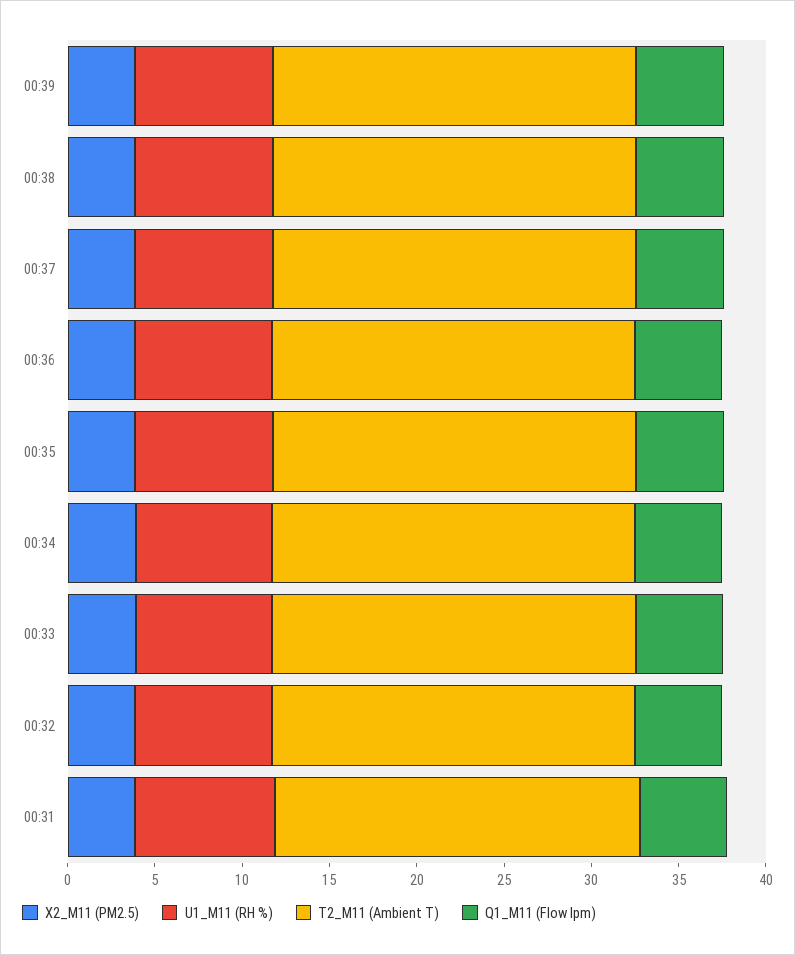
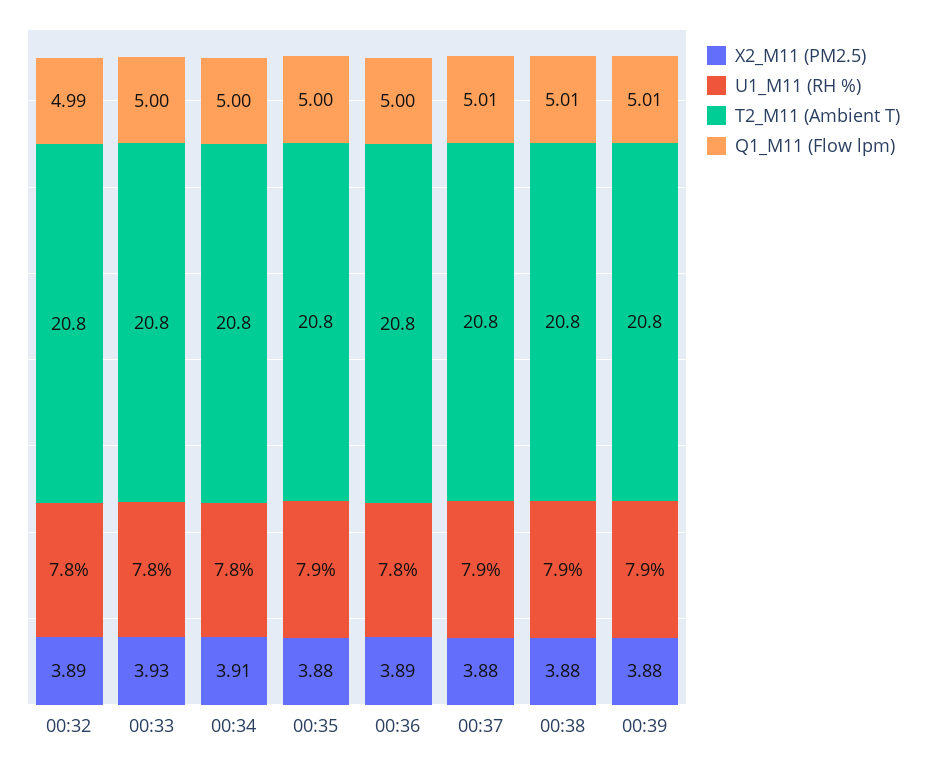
X2_M11 (PM2.5), 00:31: 4 -> none
U1_M11 (RH %), 00:31: 8 -> none
T2_M11 (Ambient T), 00:31: 21 -> none
Q1_M11 (Flow lpm), 00:31: 5 -> none

